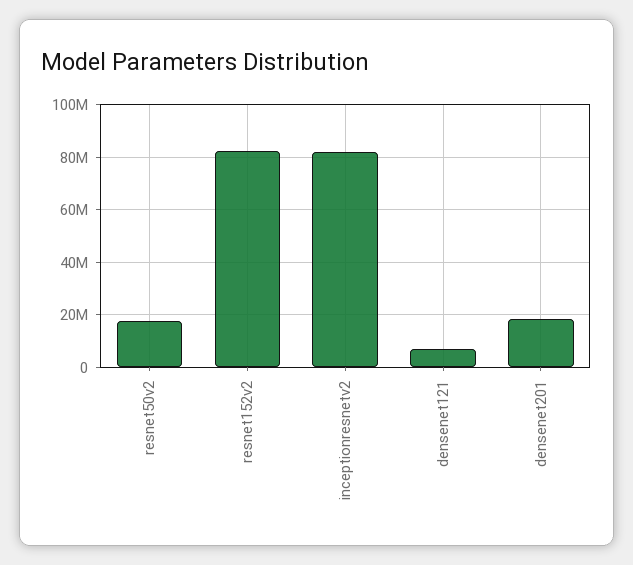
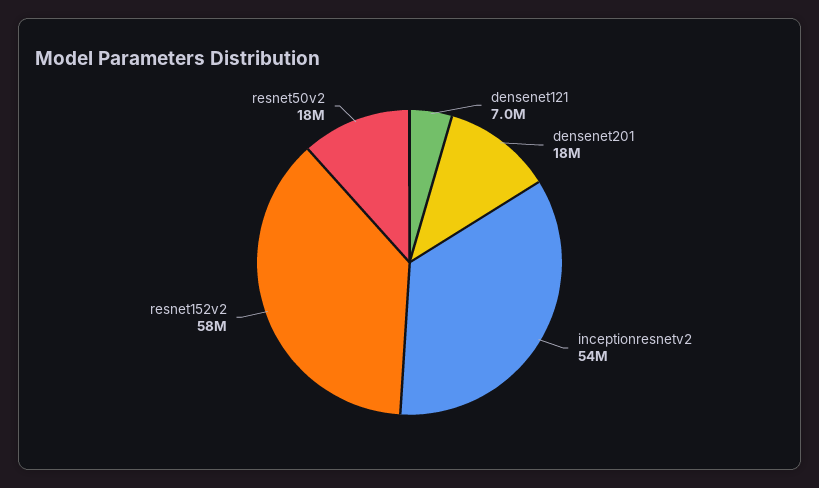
resnet152v2: 82500000 -> 58000000
inceptionresnetv2: 82500000 -> 54000000

